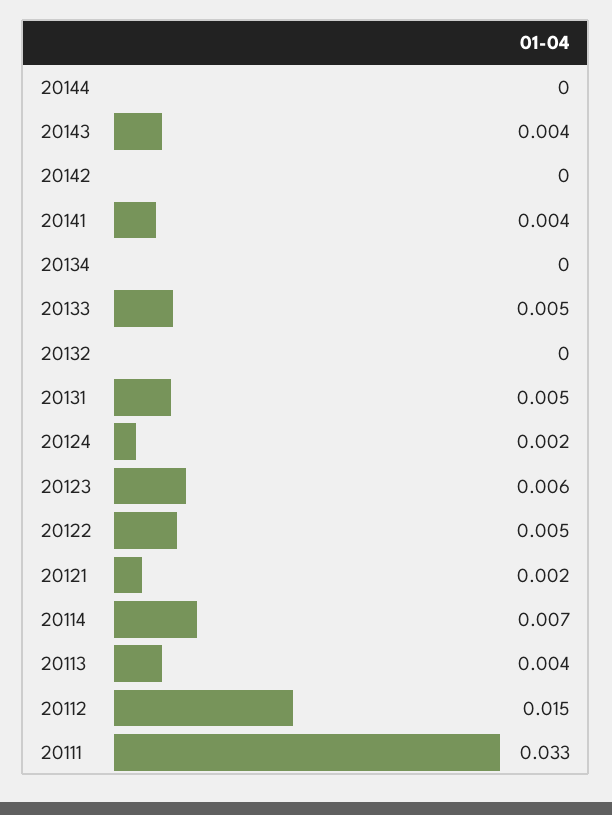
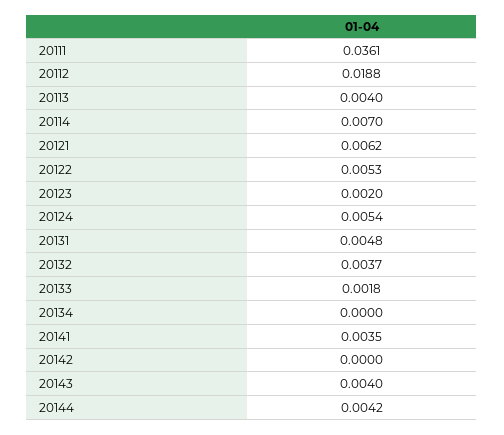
20144: 0 -> 0.0042
20133: 0.005 -> 0.0018
20132: 0 -> 0.0037
20124: 0.002 -> 0.0054
20123: 0.006 -> 0.002
20121: 0.002 -> 0.0062
20112: 0.015 -> 0.0188
20111: 0.033 -> 0.0361

